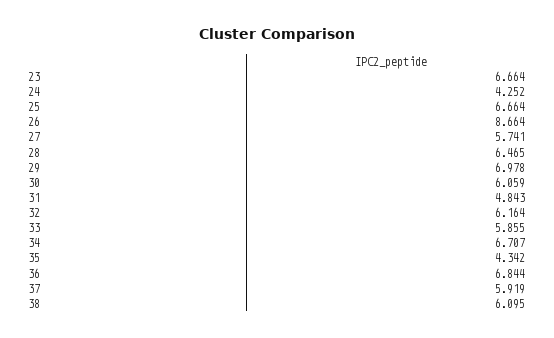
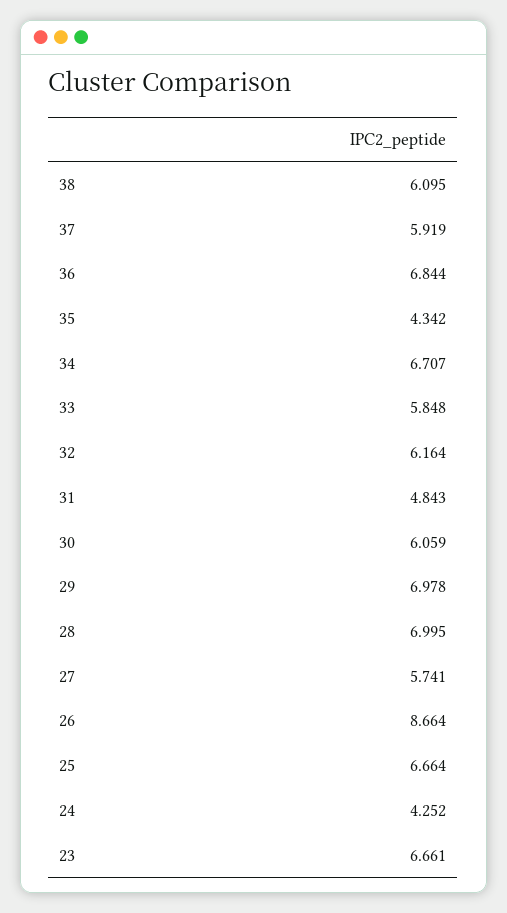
23: 6.664 -> 6.661
28: 6.465 -> 6.995
33: 5.855 -> 5.848

